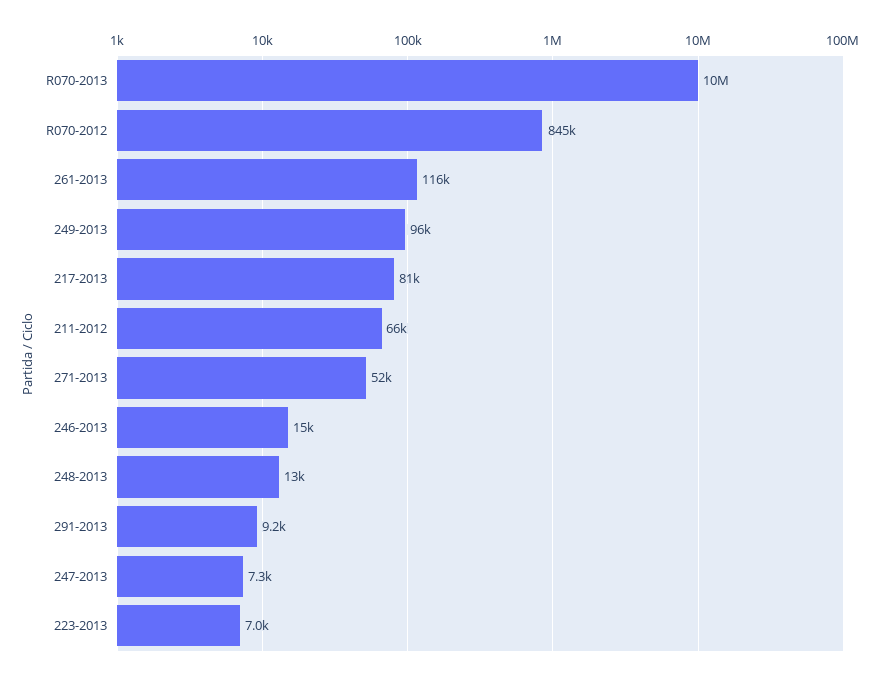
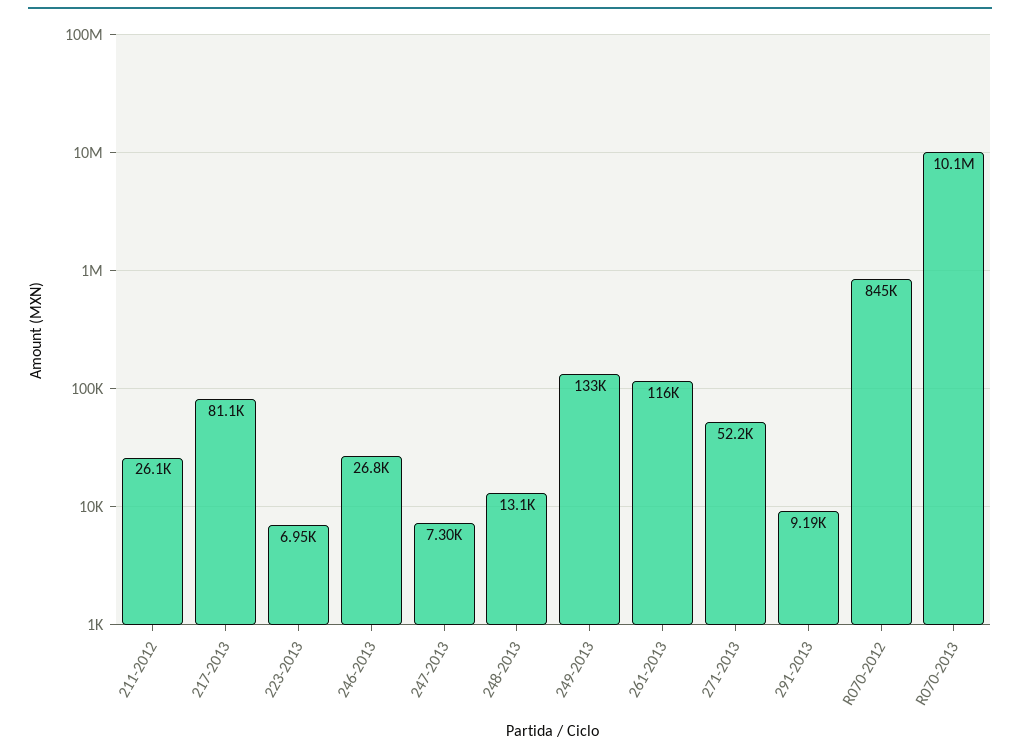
249-2013: 96000 -> 133000
211-2012: 66000 -> 26100
246-2013: 15000 -> 26800

